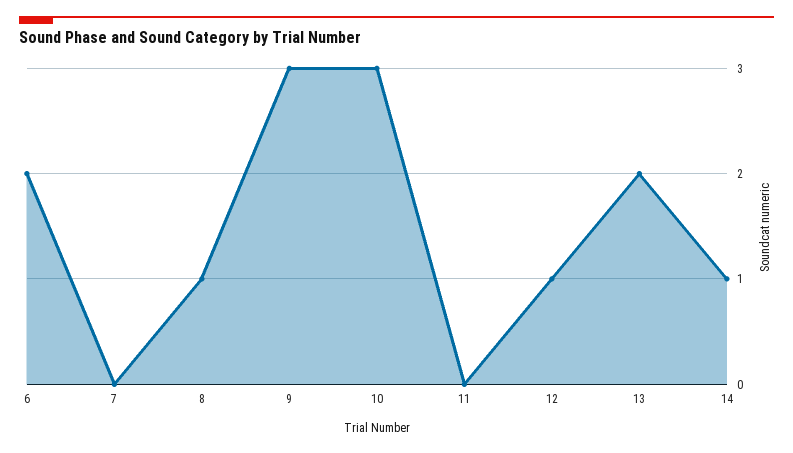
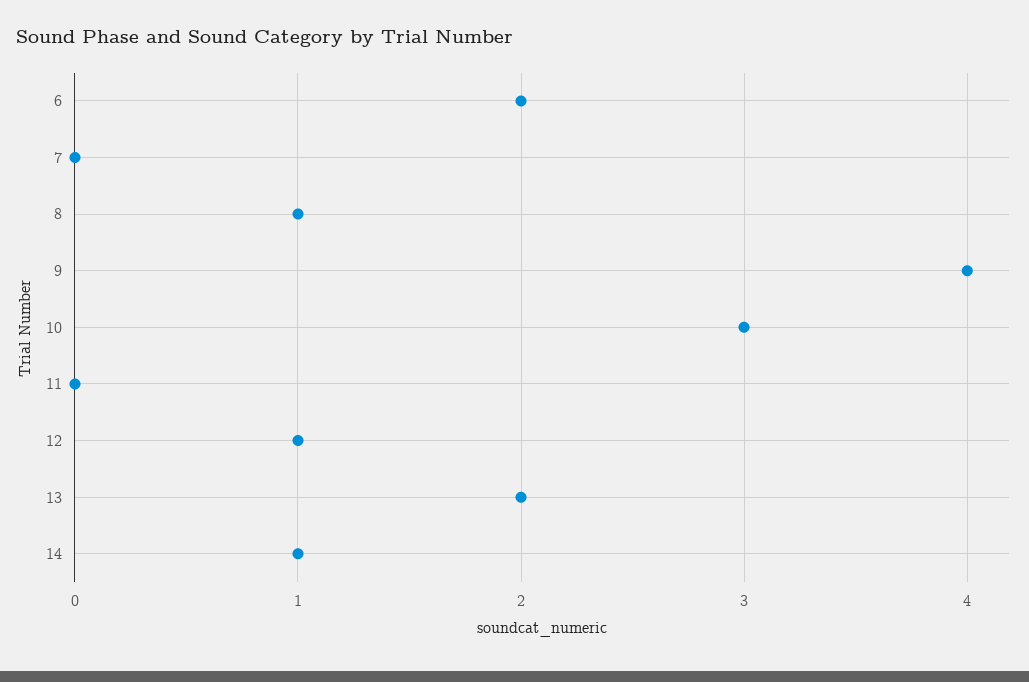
9: 3 -> 4

